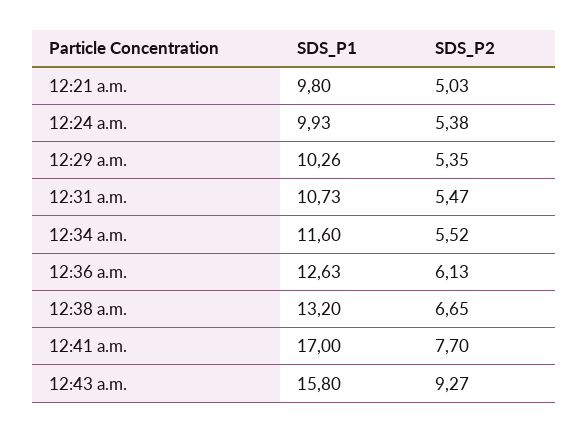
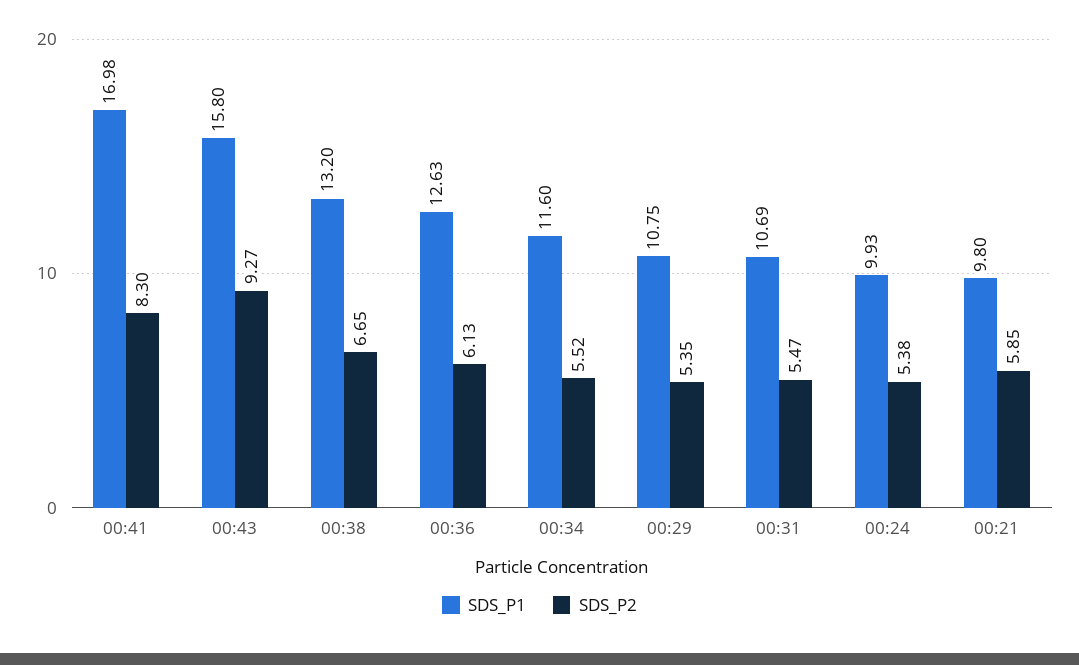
SDS_P2, 12:21 a.m.: 5.03 -> 5.85
SDS_P1, 12:29 a.m.: 10.26 -> 10.75
SDS_P1, 12:31 a.m.: 10.73 -> 10.69
SDS_P1, 12:41 a.m.: 17 -> 16.98
SDS_P2, 12:41 a.m.: 7.7 -> 8.3

